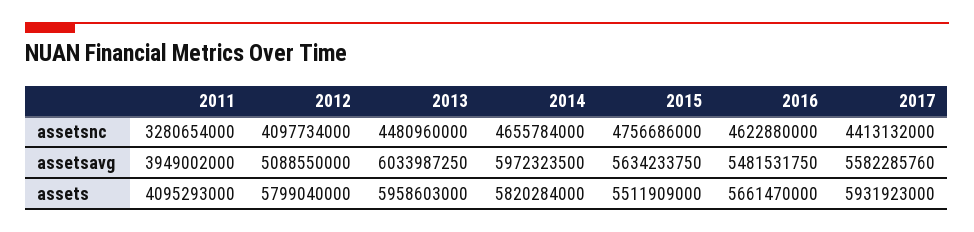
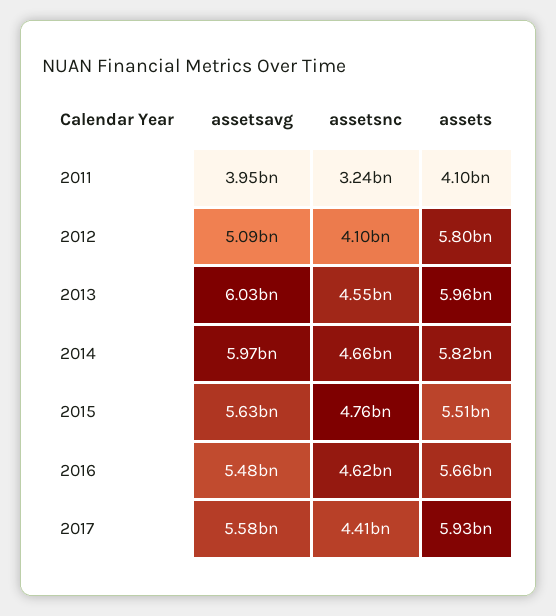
2011, assetsnc: 3280654000 -> 3240000000
2013, assetsnc: 4480960000 -> 4550000000

